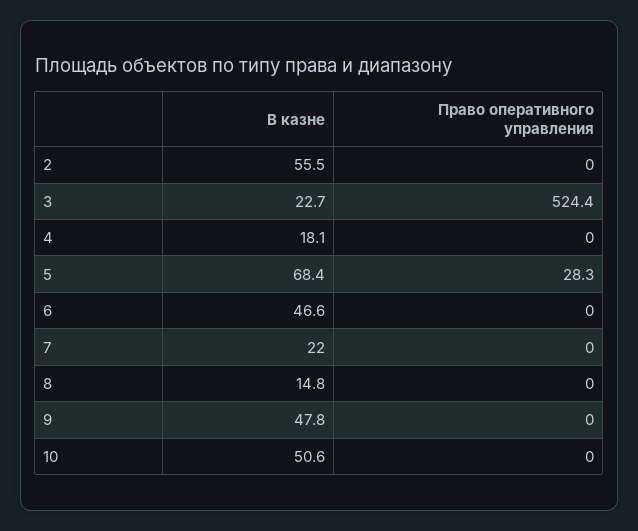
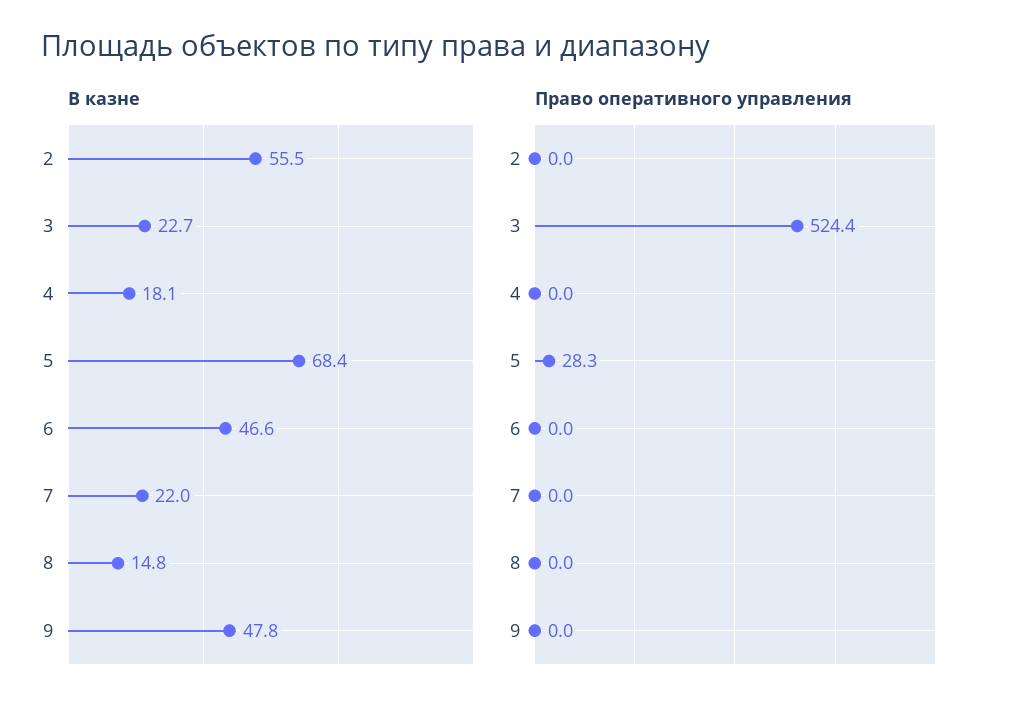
В казне, 10: 50.6 -> none
Право оперативного управления, 10: 0 -> none

